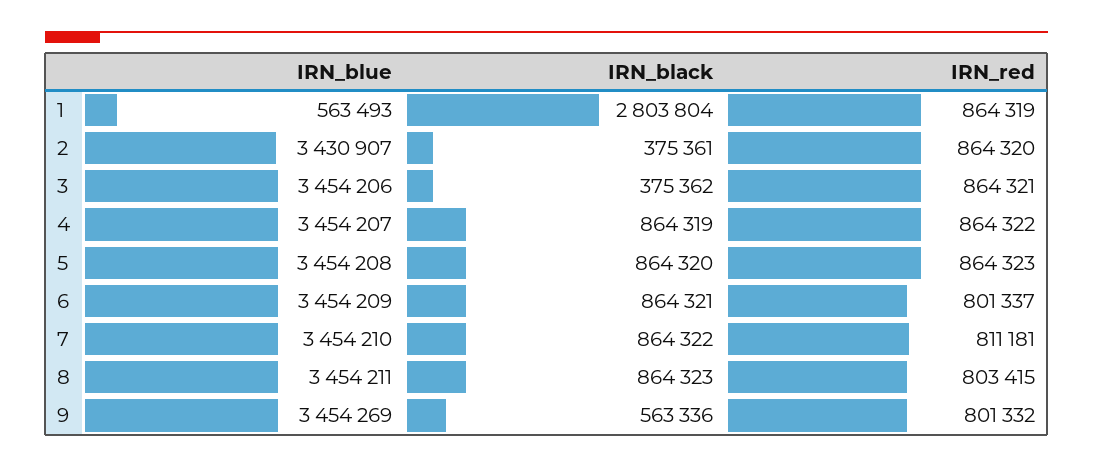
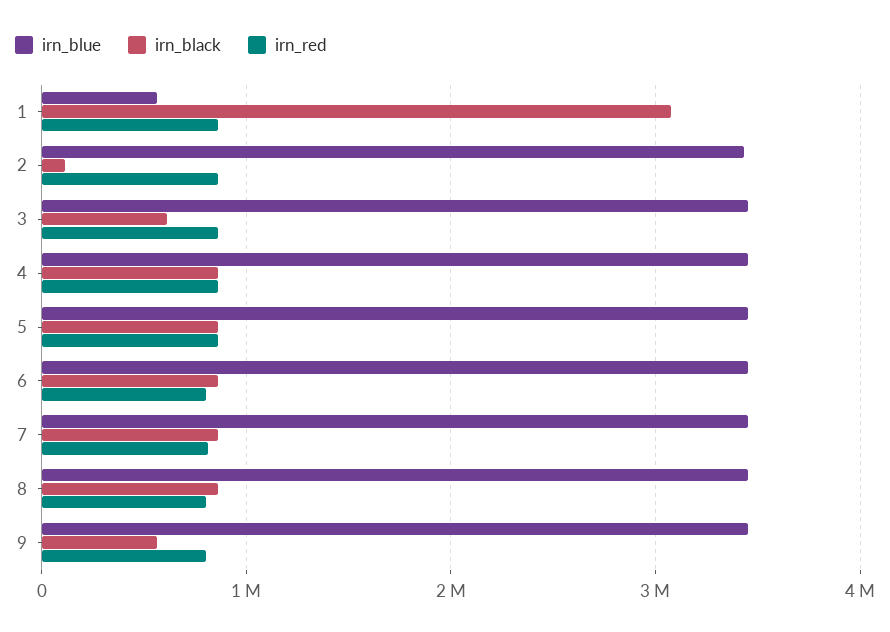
IRN_black, 1: 2803804 -> 3100000
IRN_black, 2: 375361 -> 100000
IRN_black, 3: 375362 -> 600000

